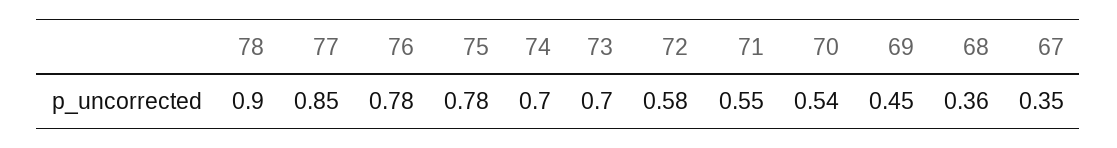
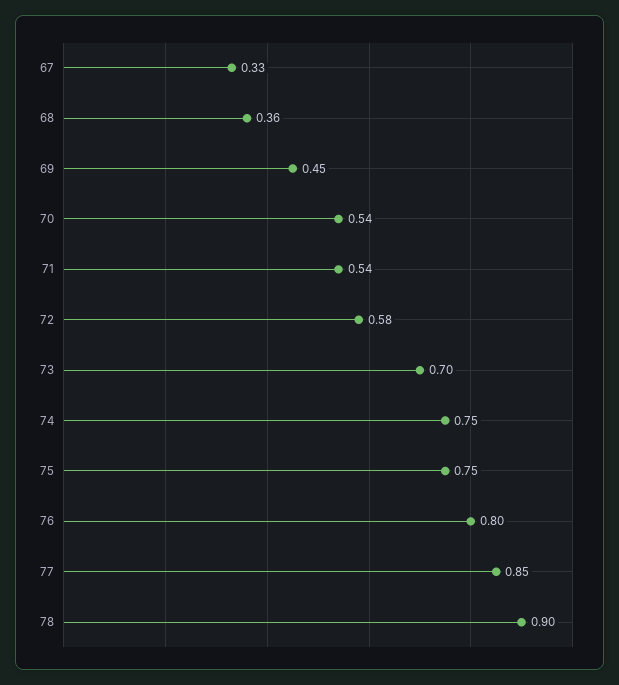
76: 0.78 -> 0.8
75: 0.78 -> 0.75
74: 0.7 -> 0.75
71: 0.55 -> 0.54
67: 0.35 -> 0.33

